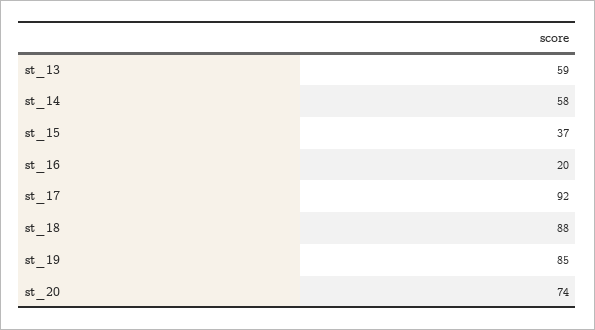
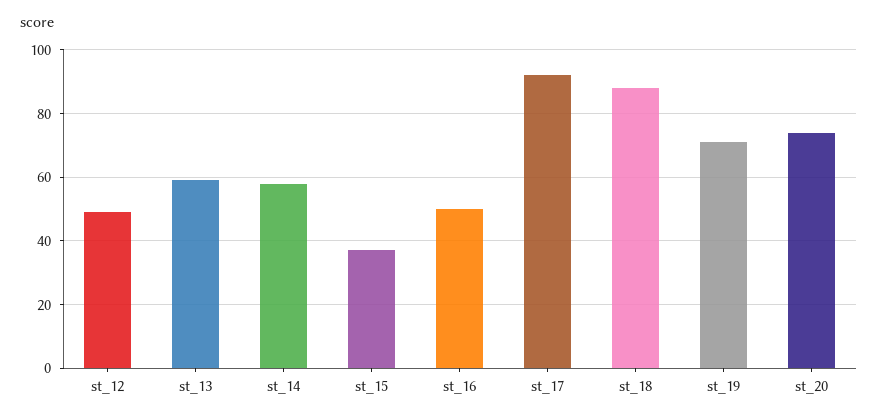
st_16: 20 -> 50
st_19: 85 -> 70
st_12: none -> 50

